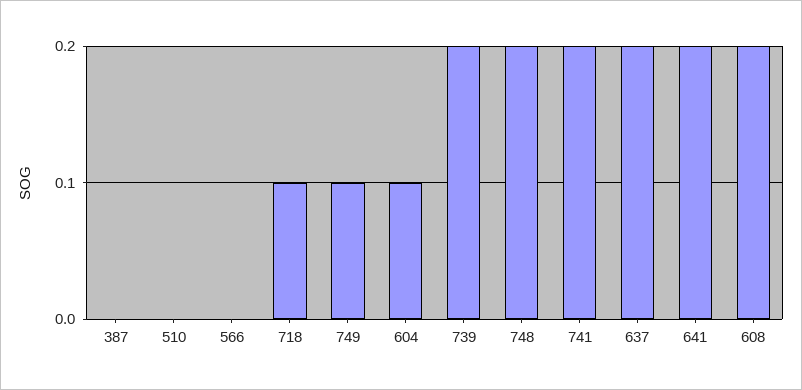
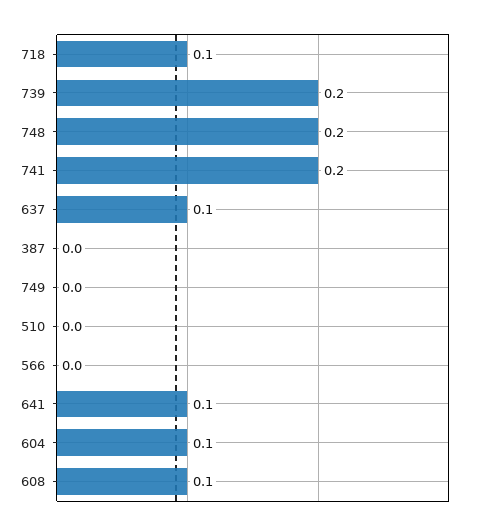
749: 0.1 -> 0
637: 0.2 -> 0.1
641: 0.2 -> 0.1
608: 0.2 -> 0.1

